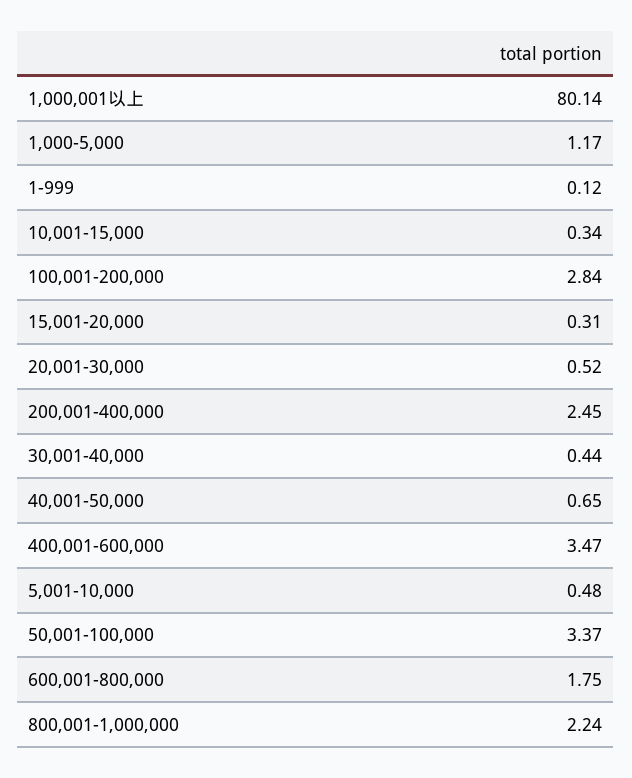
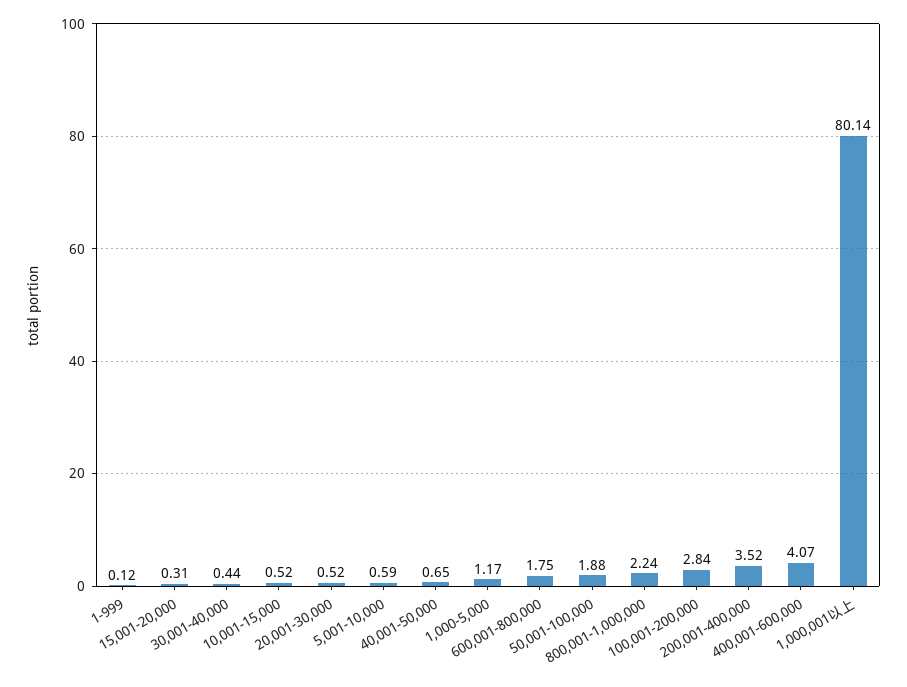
10,001-15,000: 0.34 -> 0.52
200,001-400,000: 2.45 -> 3.52
400,001-600,000: 3.47 -> 4.07
5,001-10,000: 0.48 -> 0.59
50,001-100,000: 3.37 -> 1.88

